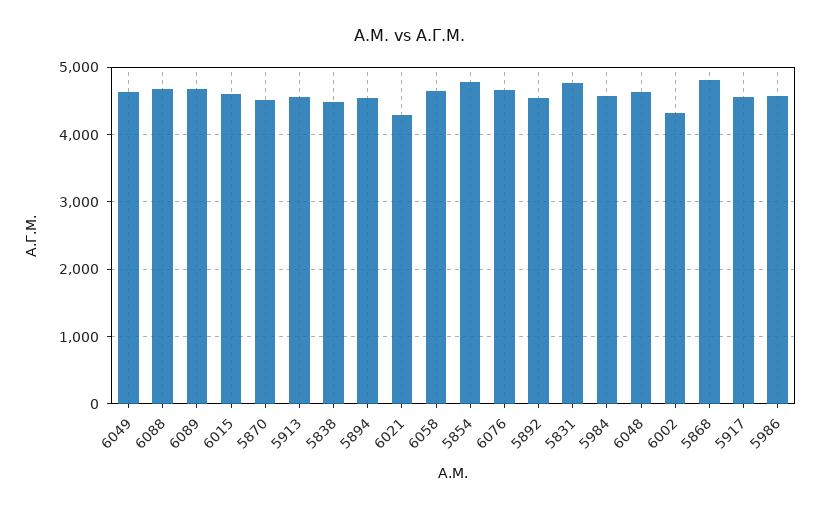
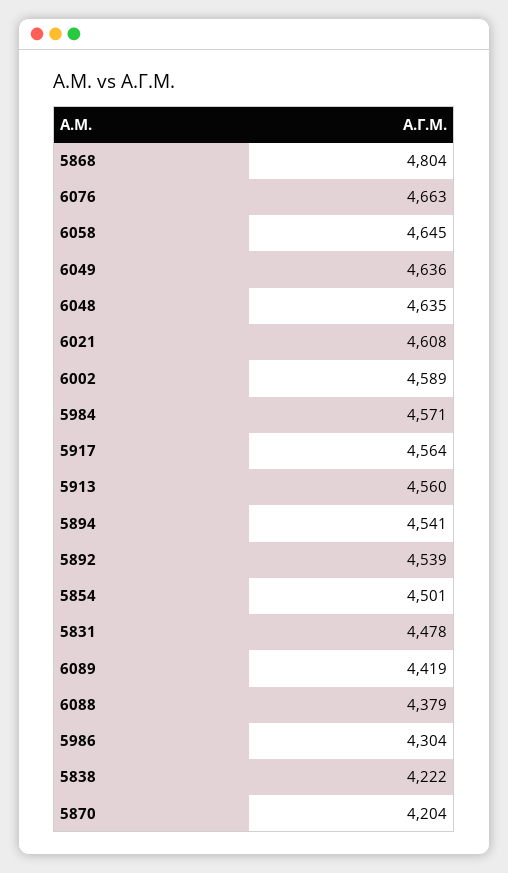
6088: 4700 -> 4379
6089: 4700 -> 4419
6015: 4600 -> none
5870: 4500 -> 4204
5838: 4500 -> 4222
6021: 4300 -> 4608
5854: 4800 -> 4501
5831: 4800 -> 4478
6002: 4300 -> 4589
5986: 4600 -> 4304

